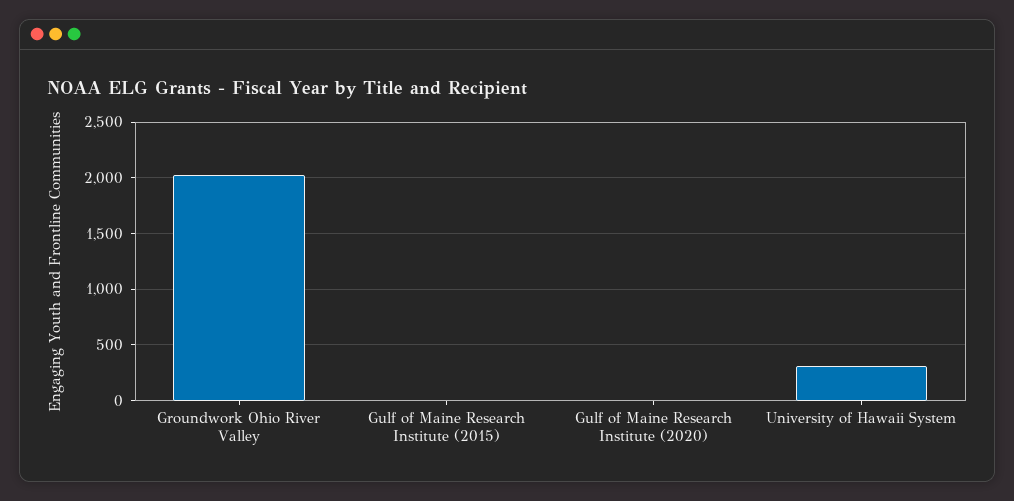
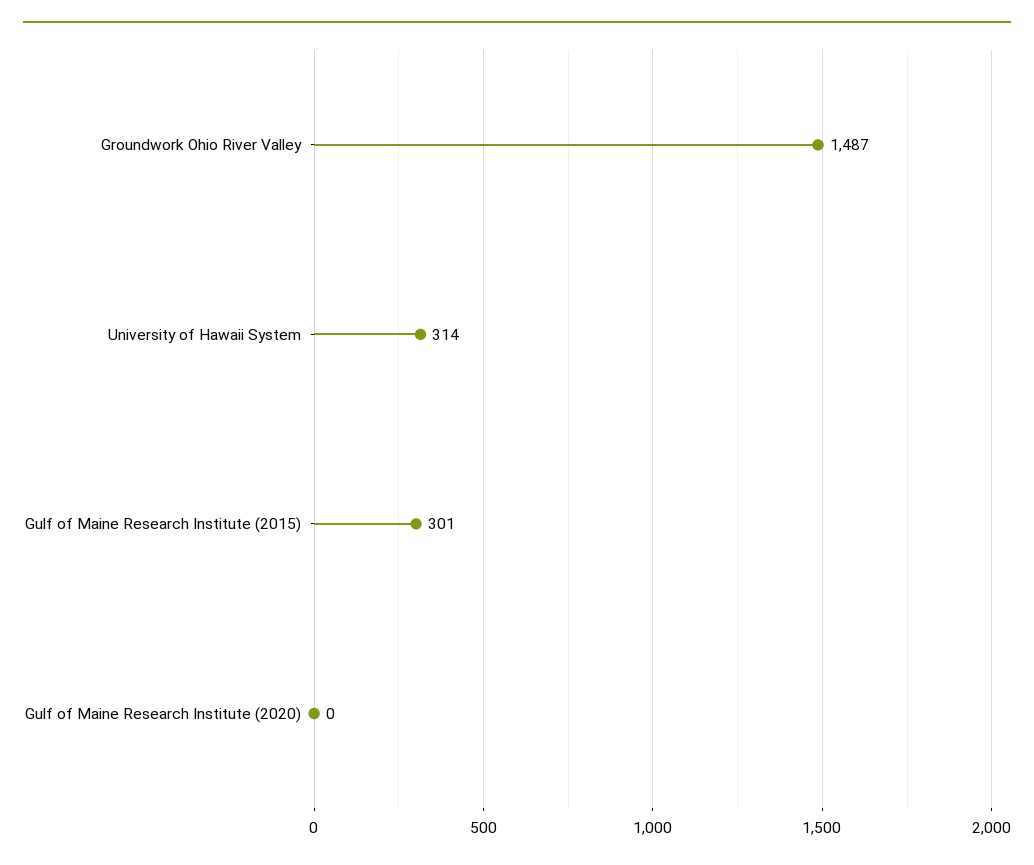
Groundwork Ohio River Valley: 2000 -> 1487
Gulf of Maine Research Institute (2015): 0 -> 301

